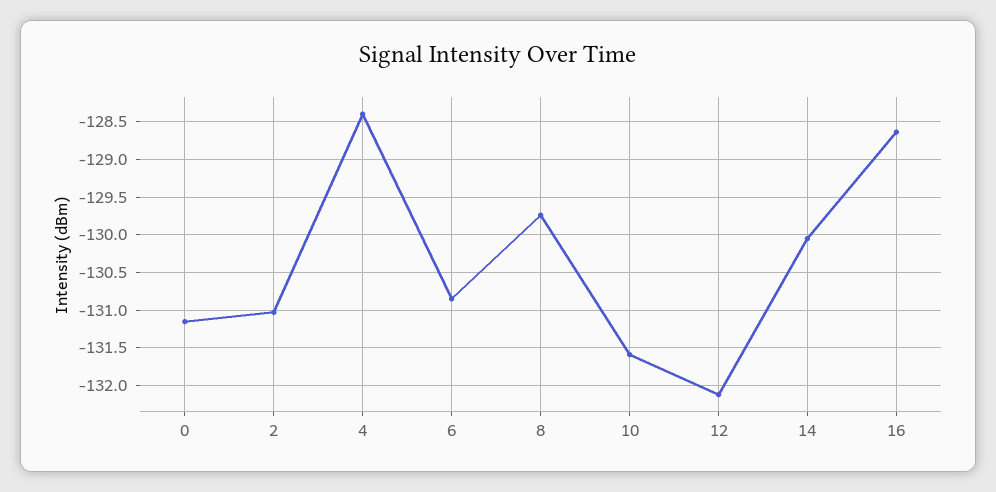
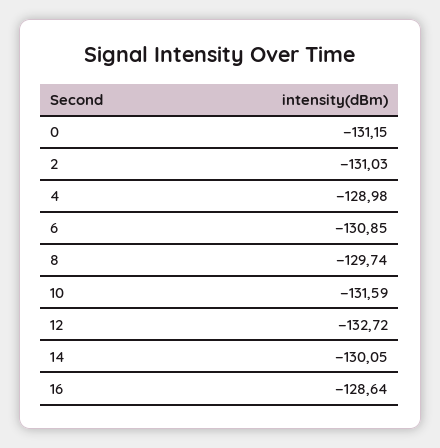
4: -128.4 -> -128.98
12: -132.1 -> -132.72

